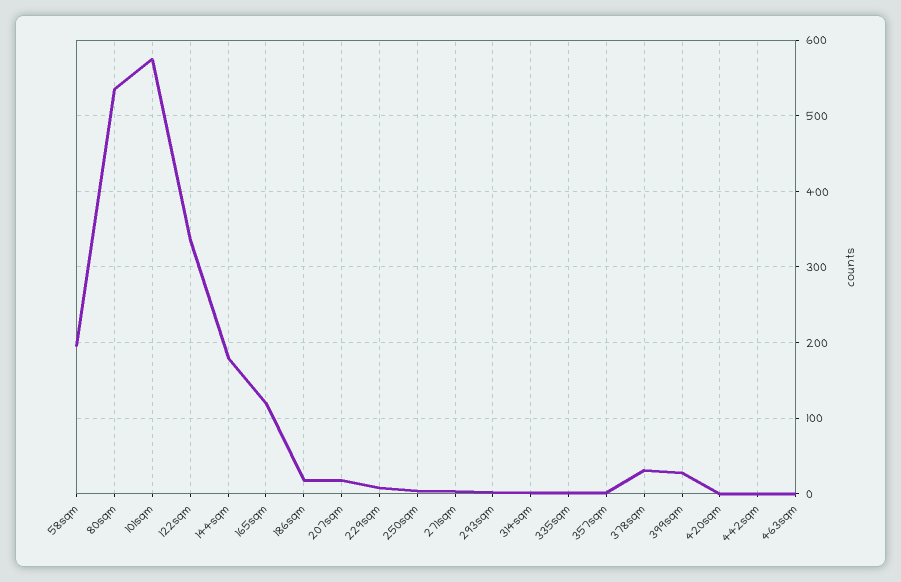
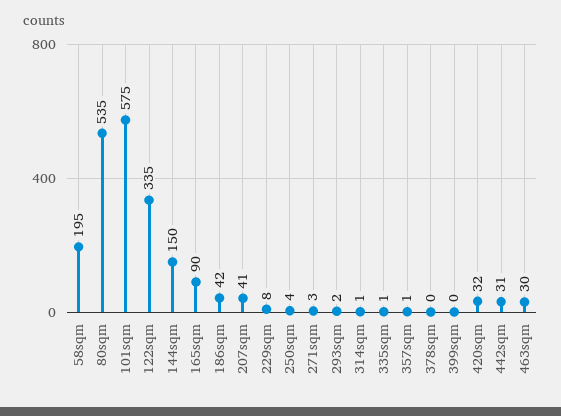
144sqm: 180 -> 150
165sqm: 120 -> 90
186sqm: 20 -> 42
207sqm: 20 -> 41
378sqm: 30 -> 0
399sqm: 30 -> 0
420sqm: 0 -> 32
442sqm: 0 -> 31
463sqm: 0 -> 30

